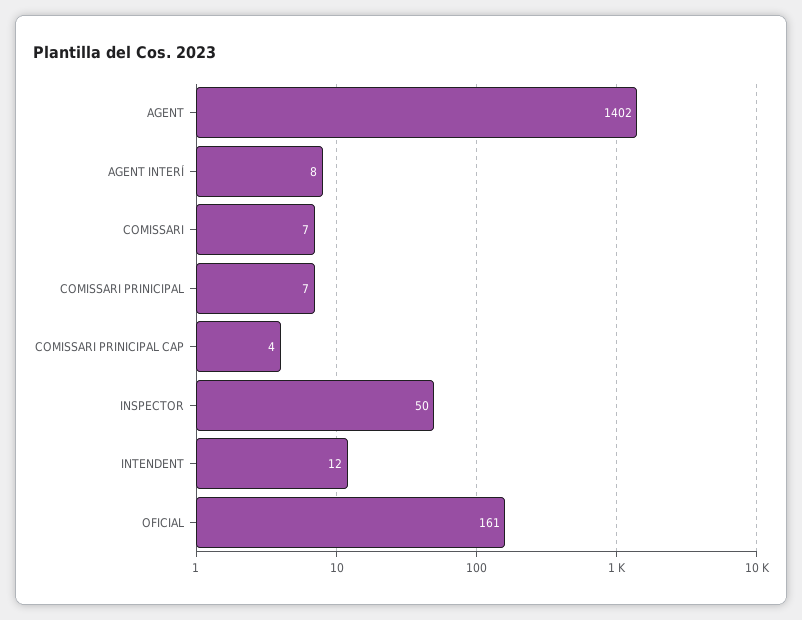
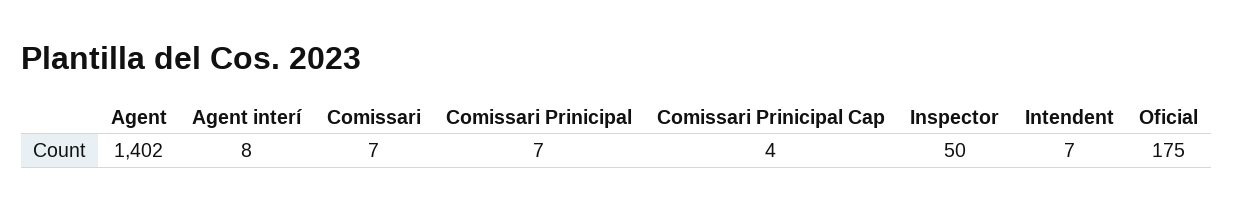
INTENDENT: 12 -> 7
OFICIAL: 161 -> 175

